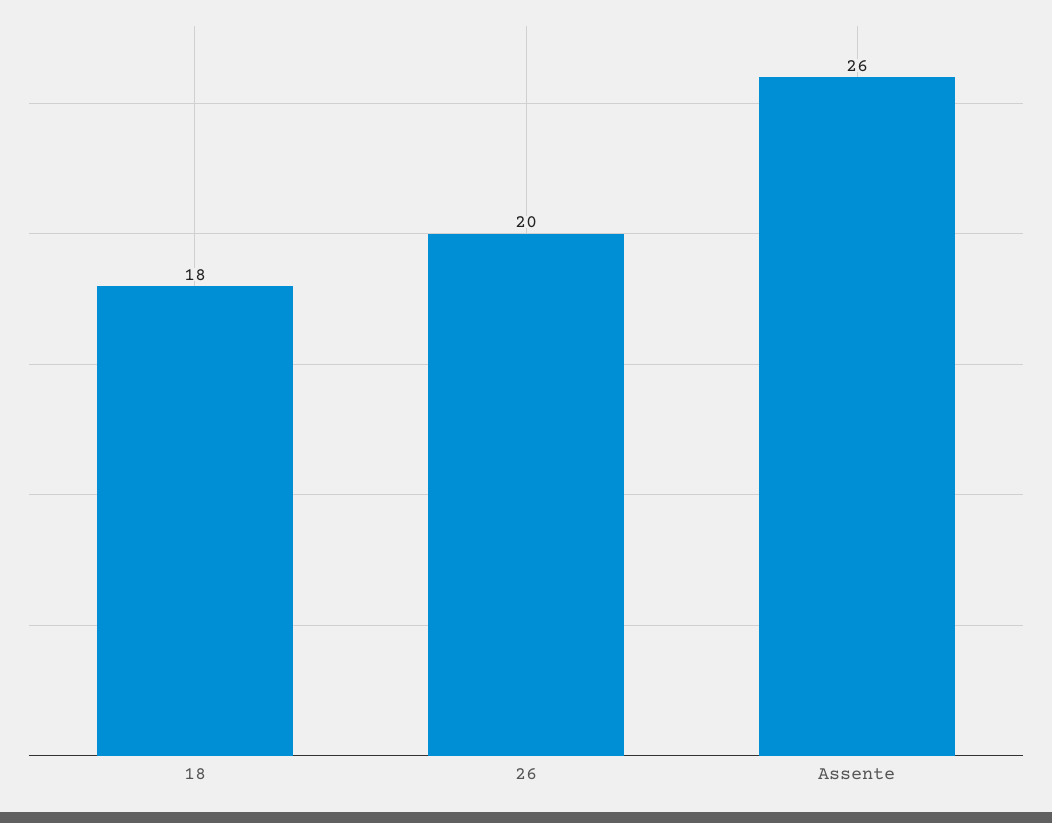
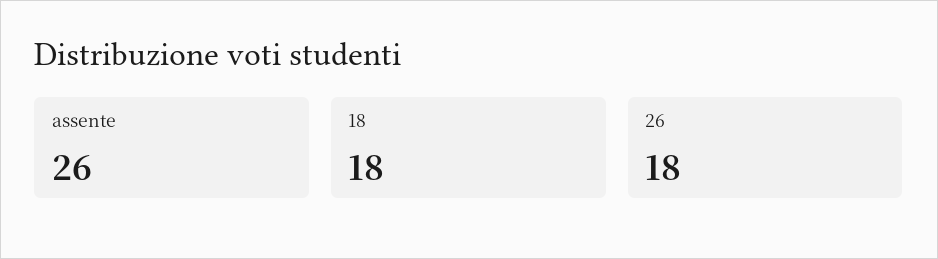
26: 20 -> 18

